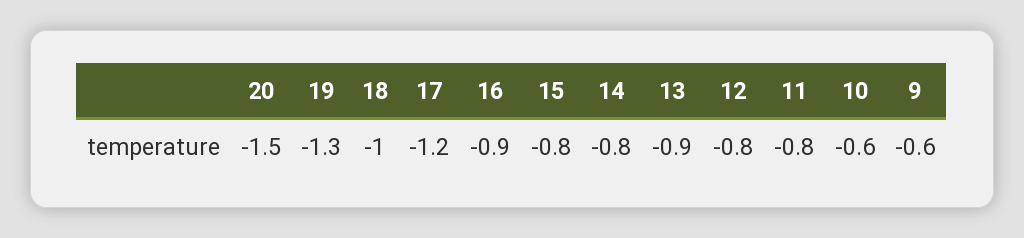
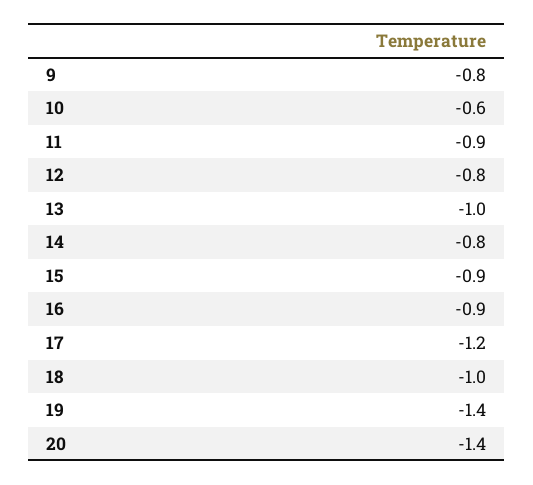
20: -1.5 -> -1.4
19: -1.3 -> -1.4
15: -0.8 -> -0.9
13: -0.9 -> -1
11: -0.8 -> -0.9
9: -0.6 -> -0.8

